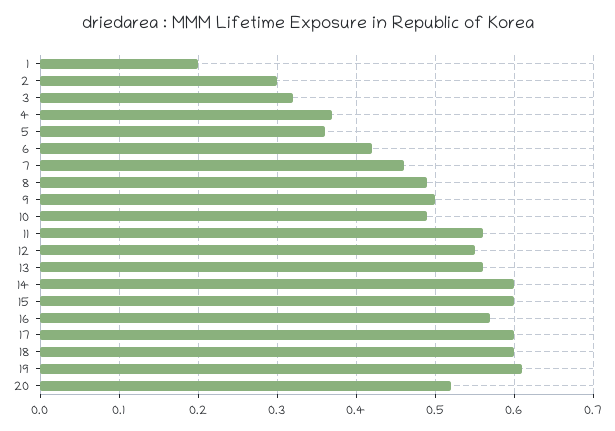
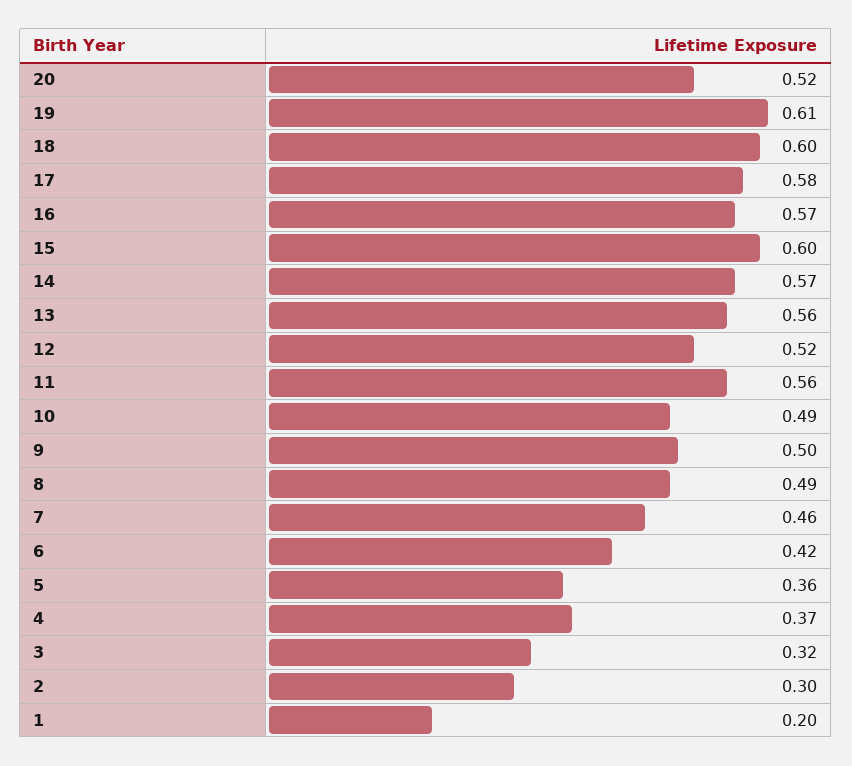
12: 0.55 -> 0.52
14: 0.6 -> 0.57
17: 0.6 -> 0.58

